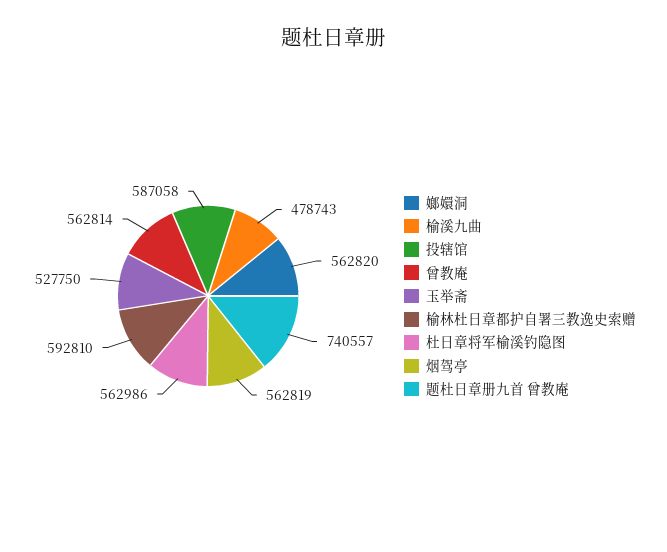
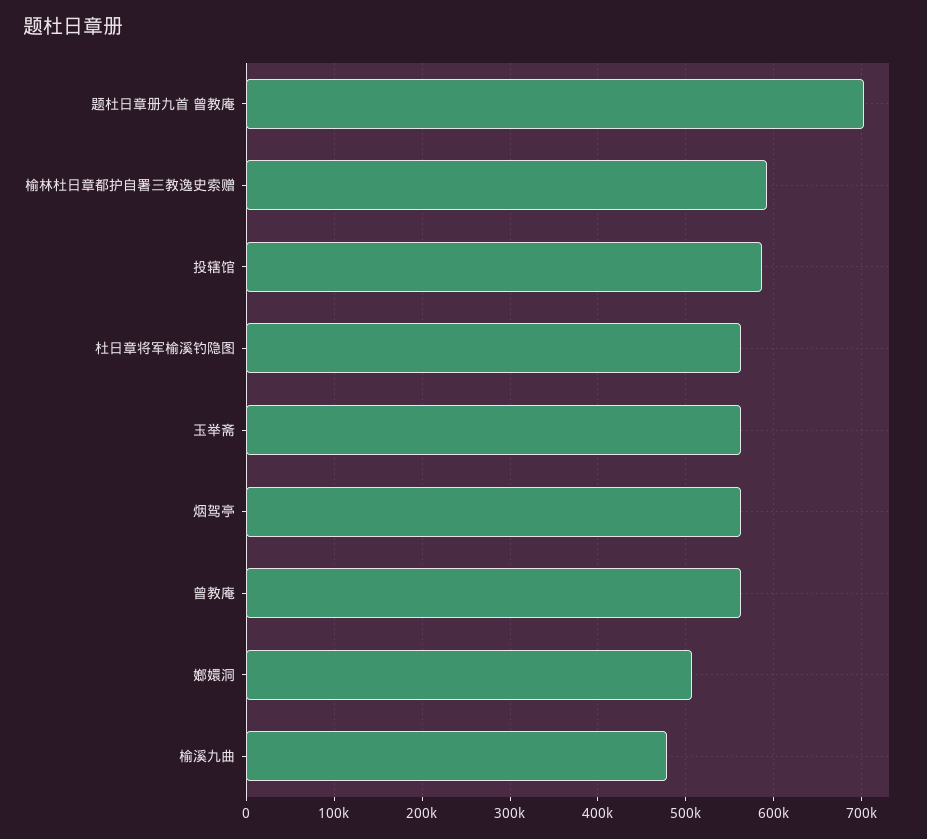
嫏嬛洞: 562820 -> 510000
玉举斋: 527750 -> 560000
题杜日章册九首 曾教庵: 740557 -> 700000

